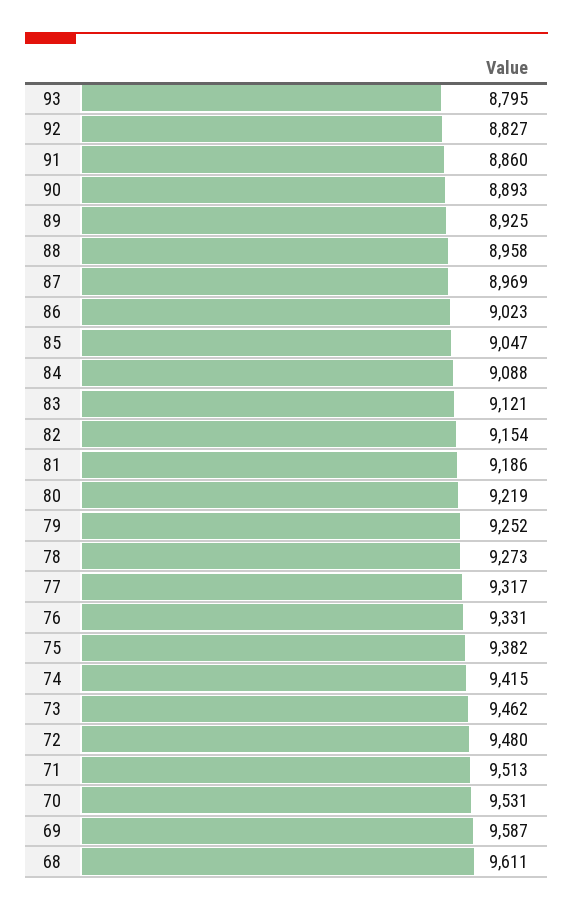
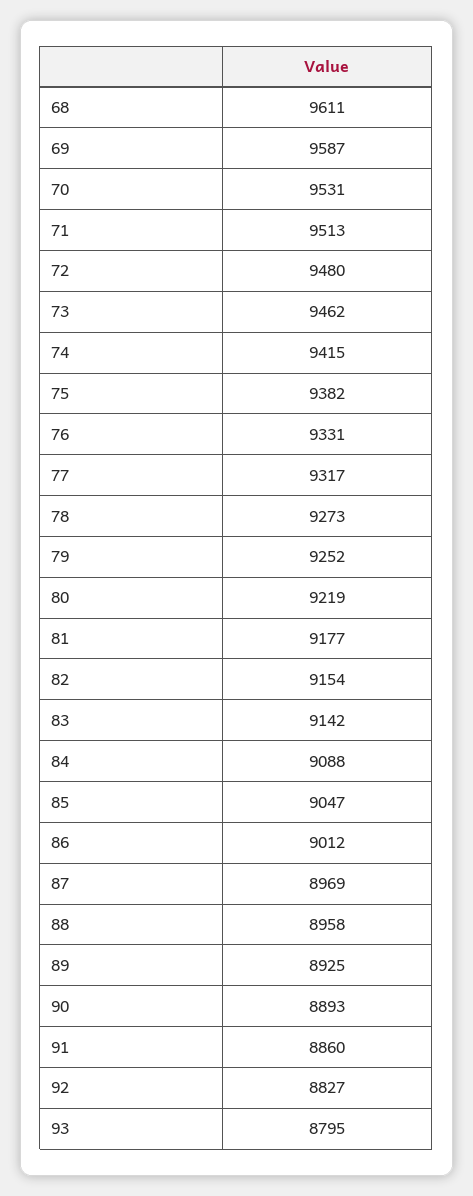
86: 9023 -> 9012
83: 9121 -> 9142
81: 9186 -> 9177

